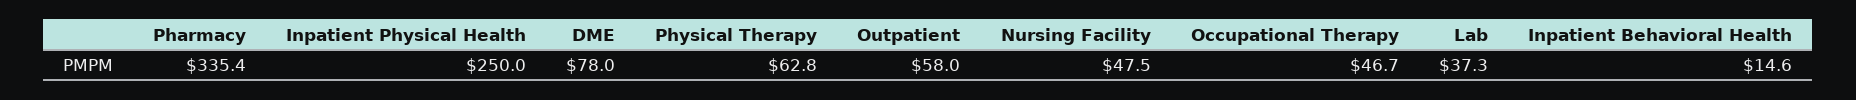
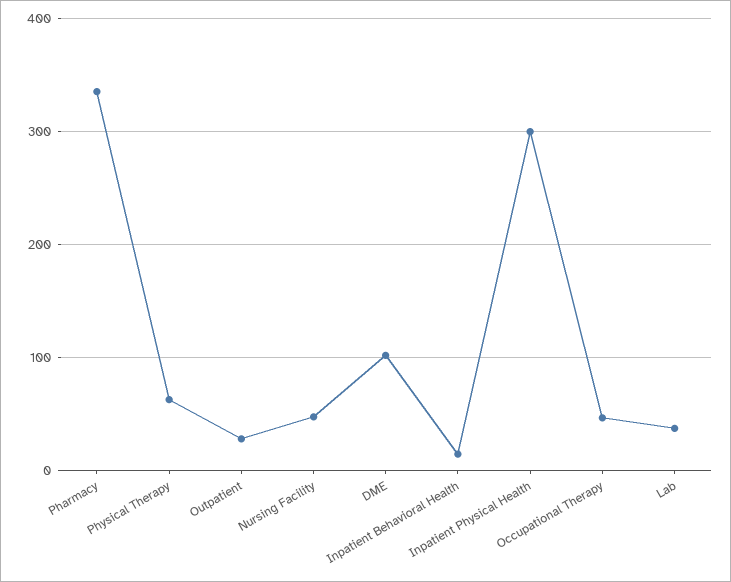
Inpatient Physical Health: 250 -> 300
DME: 78 -> 100
Outpatient: 58 -> 30

